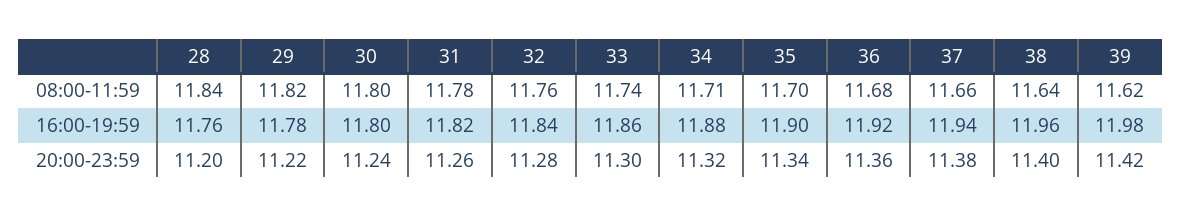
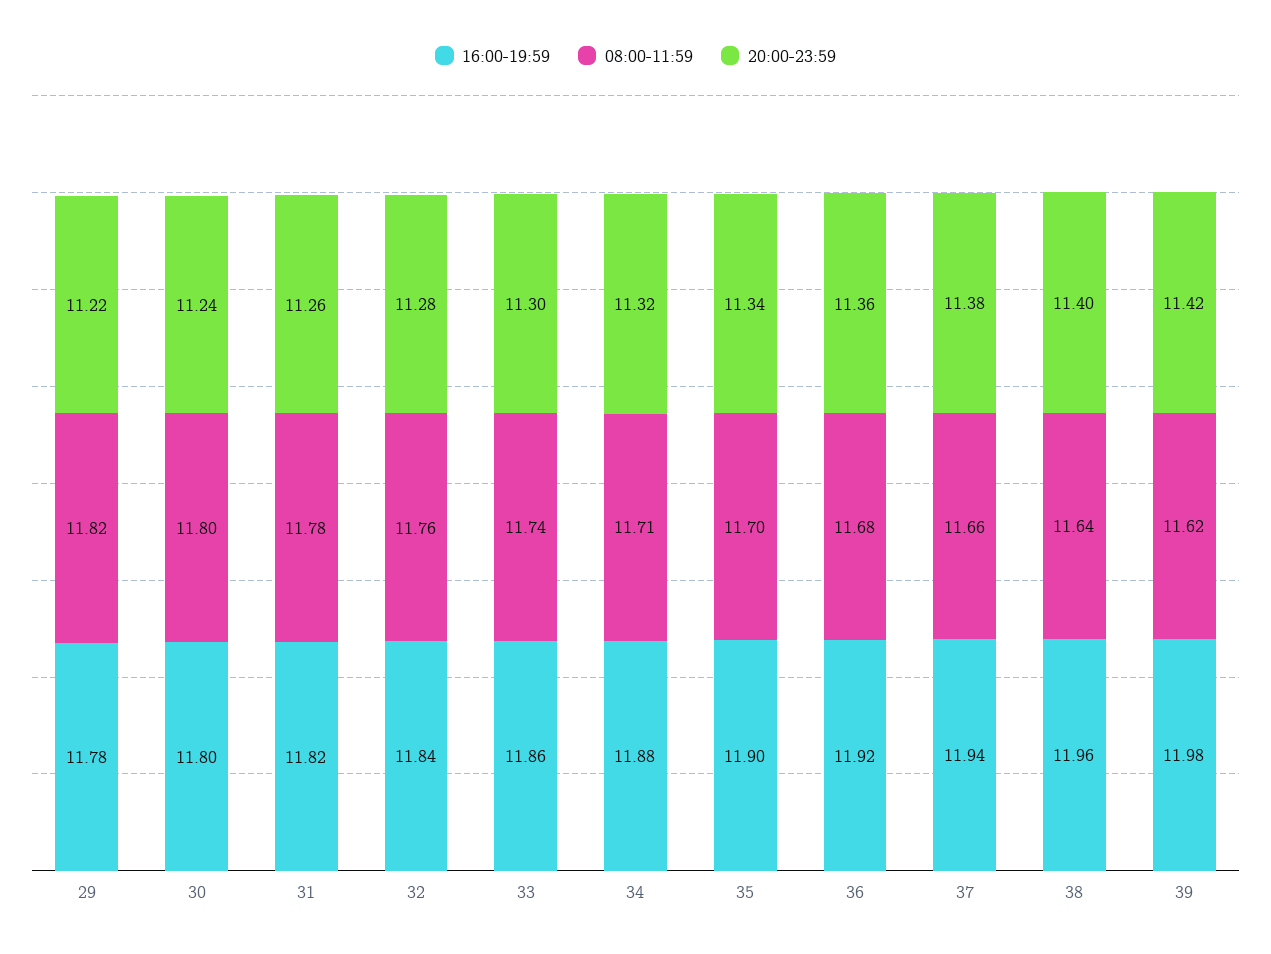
08:00-11:59, 28: 11.84 -> none
16:00-19:59, 28: 11.76 -> none
20:00-23:59, 28: 11.2 -> none

